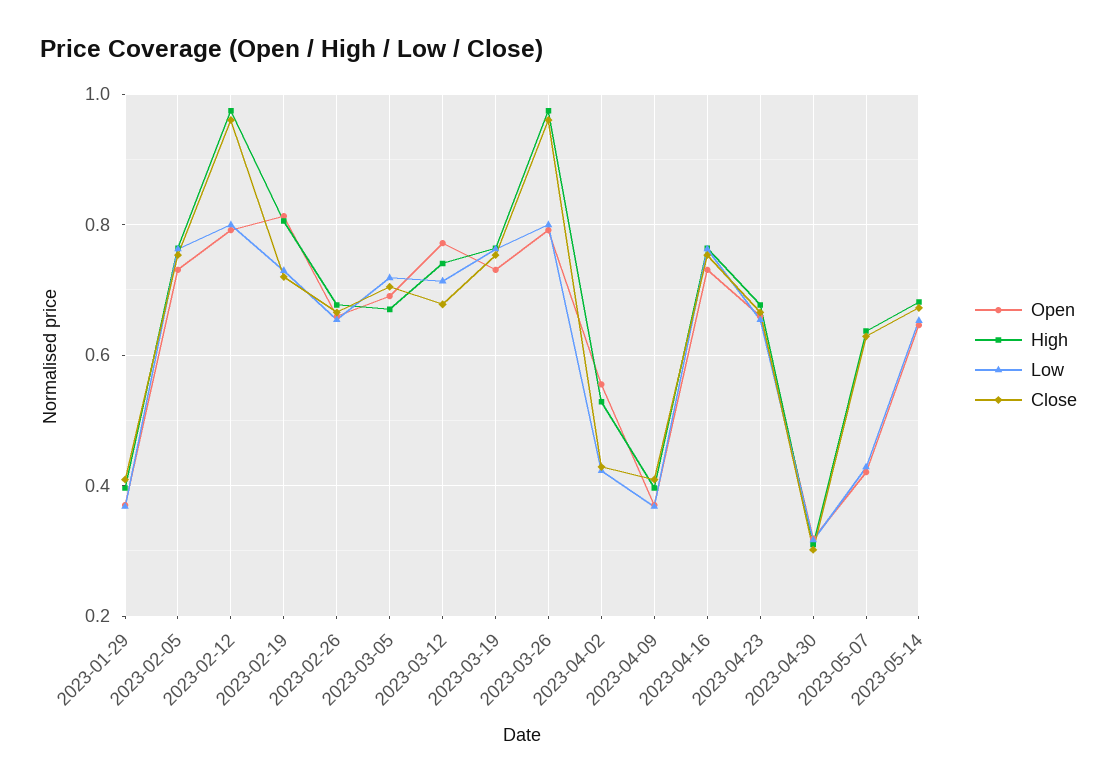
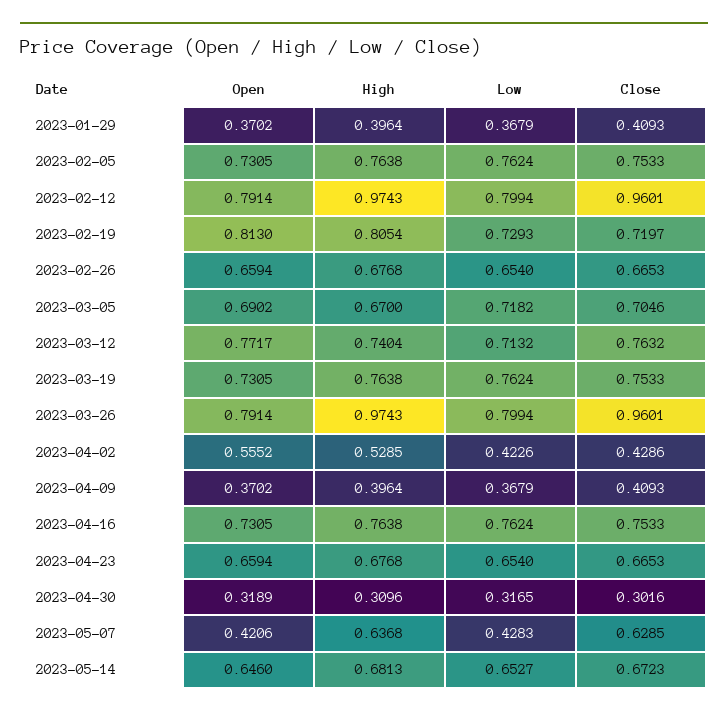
Close, 2023-03-12: 0.68 -> 0.7632

